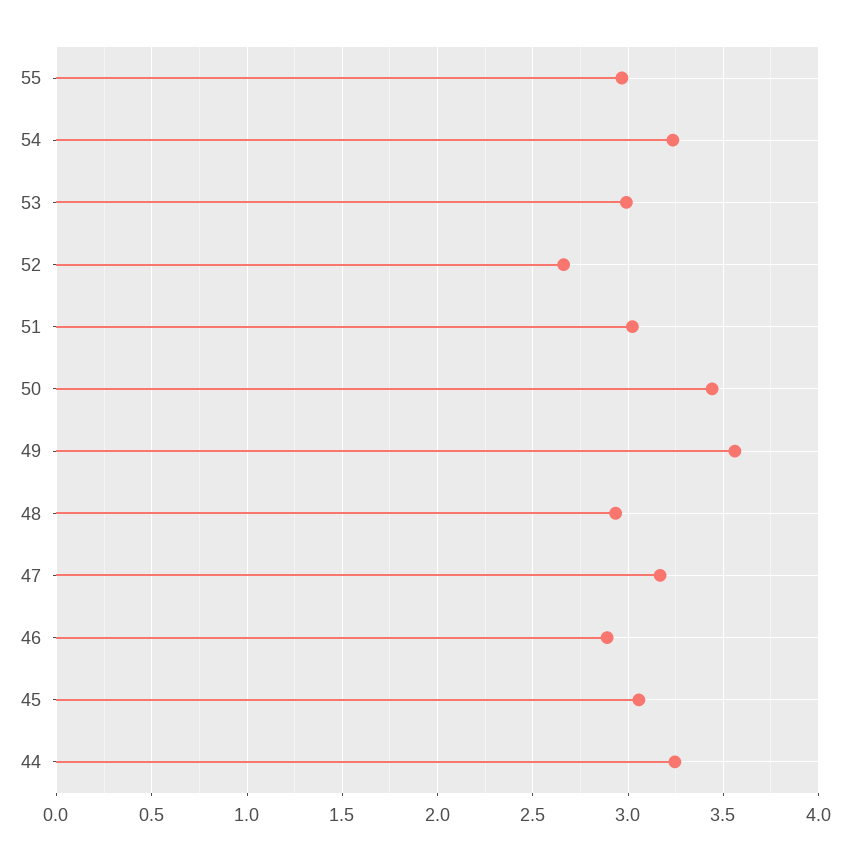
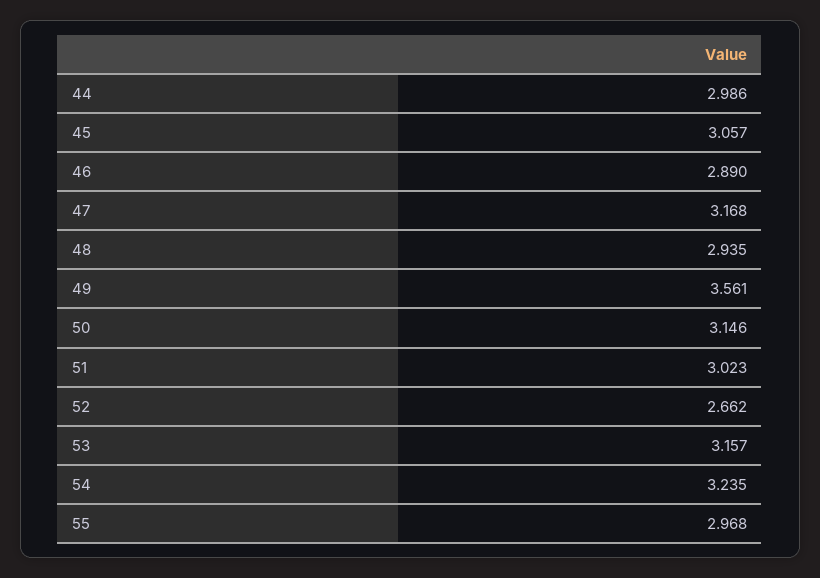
53: 3 -> 3.157
50: 3.45 -> 3.146
44: 3.25 -> 2.986

